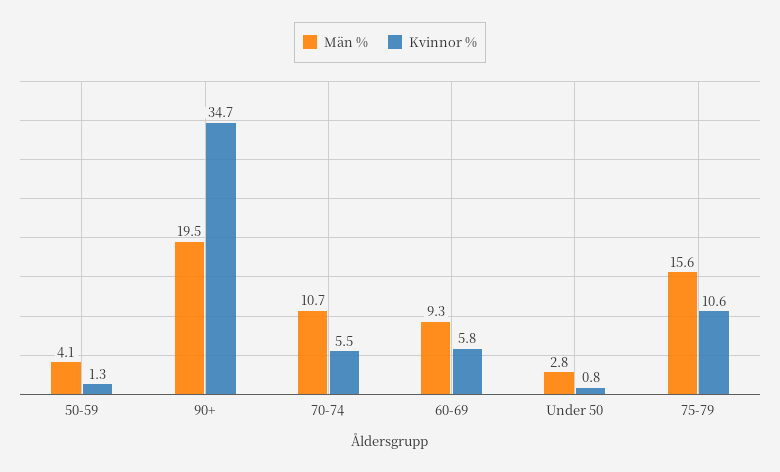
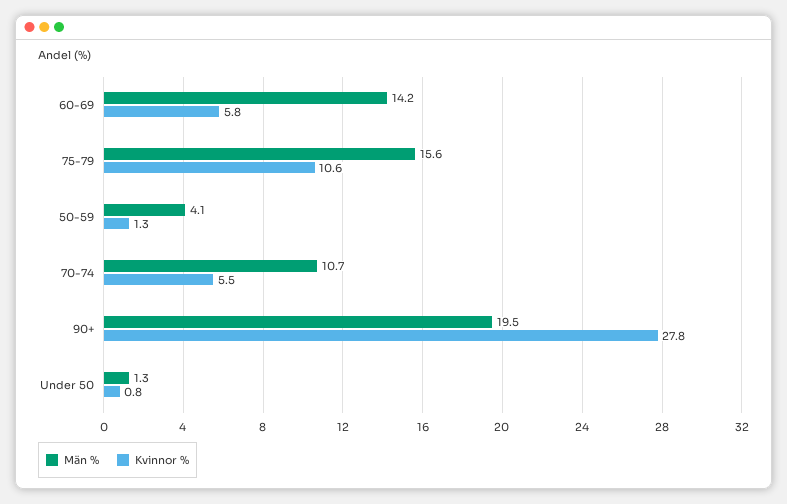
Kvinnor %, 90+: 34.7 -> 27.8
Män %, 60-69: 9.3 -> 14.2
Män %, Under 50: 2.8 -> 1.3

